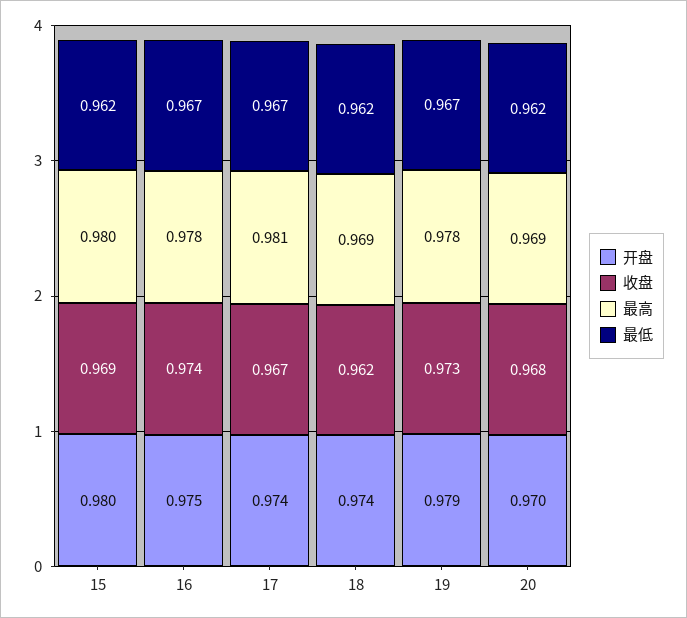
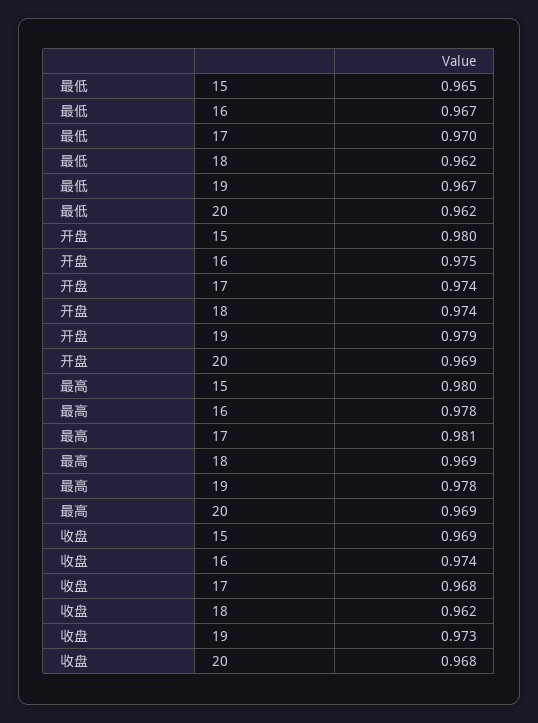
最低, 15: 0.962 -> 0.965
收盘, 17: 0.967 -> 0.968
最低, 17: 0.967 -> 0.97
开盘, 20: 0.97 -> 0.969

